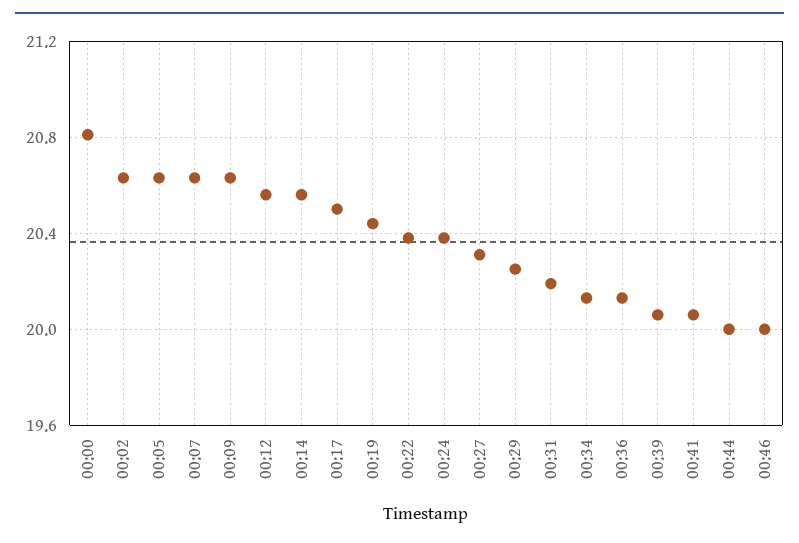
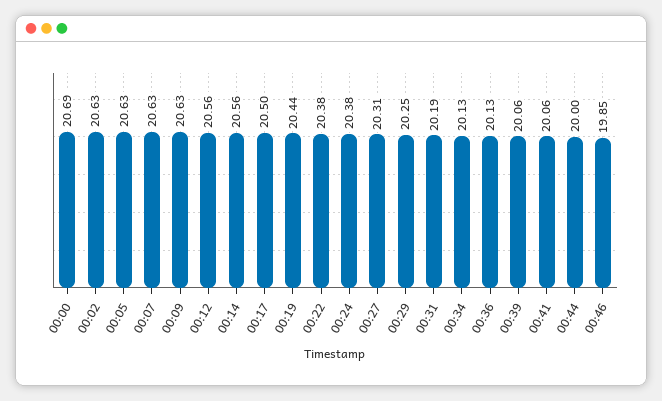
00:00: 20.8 -> 20.69
00:46: 20 -> 19.85

